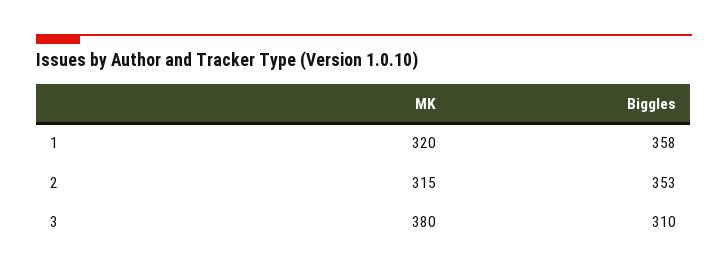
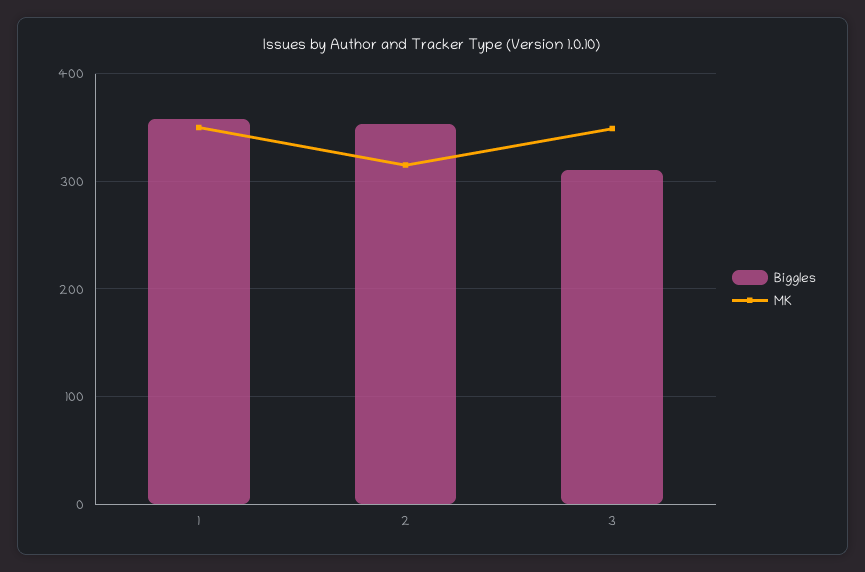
MK, 1: 320 -> 350
MK, 3: 380 -> 350

